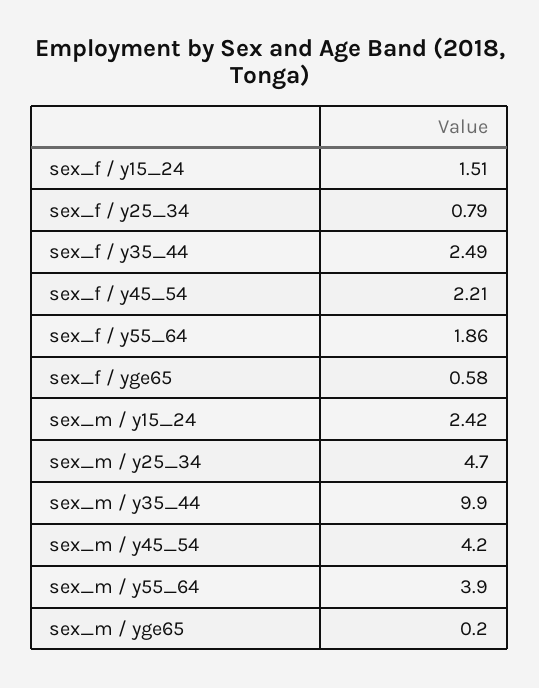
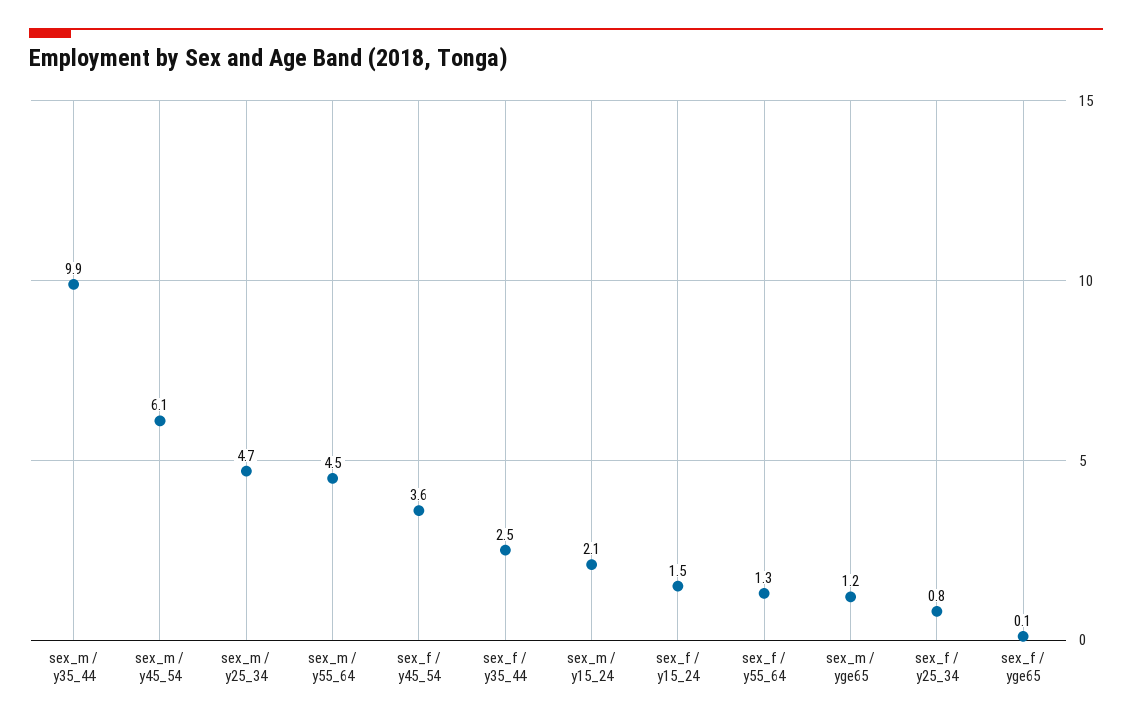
sex_f / y45_54: 2.21 -> 3.6
sex_f / y55_64: 1.86 -> 1.3
sex_f / yge65: 0.58 -> 0.1
sex_m / y15_24: 2.42 -> 2.1
sex_m / y45_54: 4.2 -> 6.1
sex_m / y55_64: 3.9 -> 4.5
sex_m / yge65: 0.2 -> 1.2

